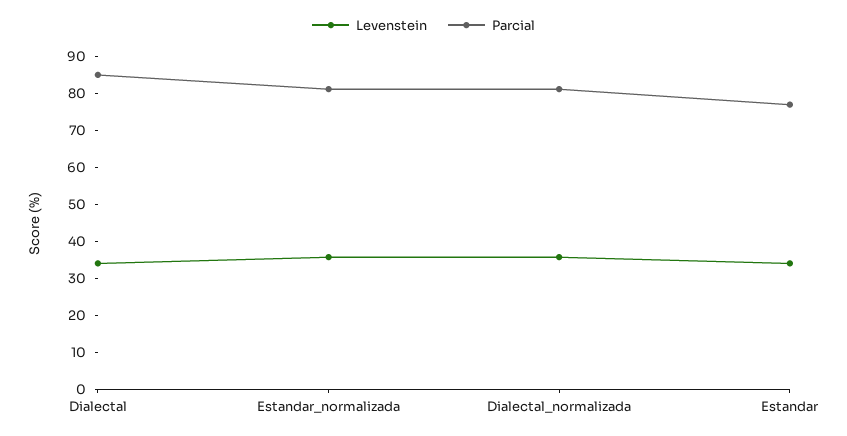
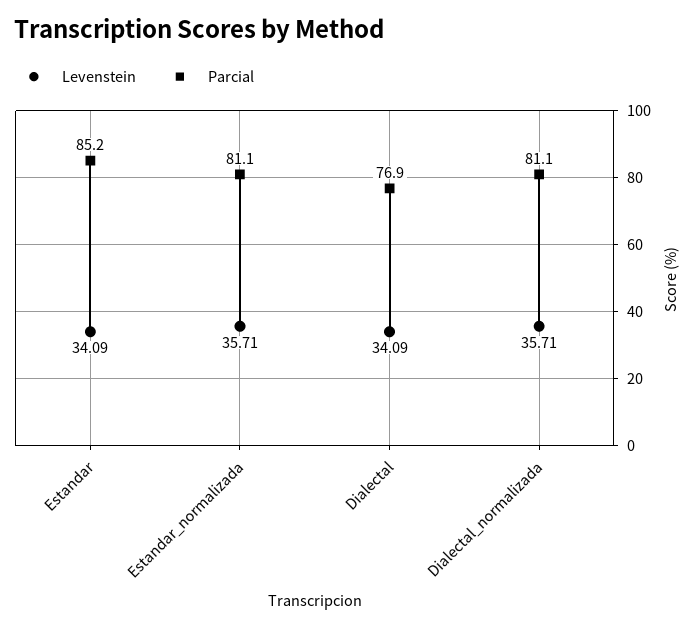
Parcial, Dialectal: 85 -> 76.9
Parcial, Estandar: 77.5 -> 85.2

